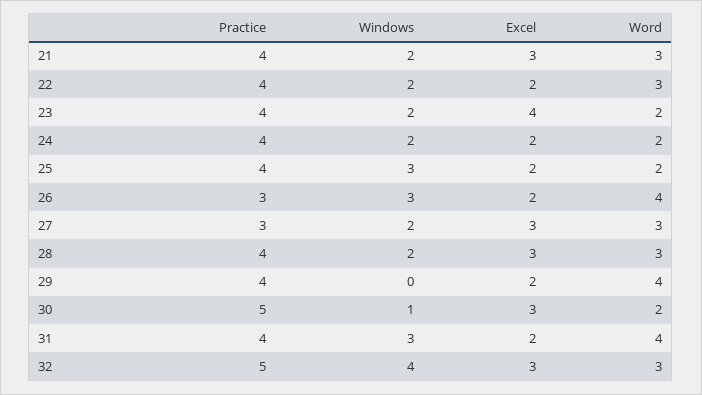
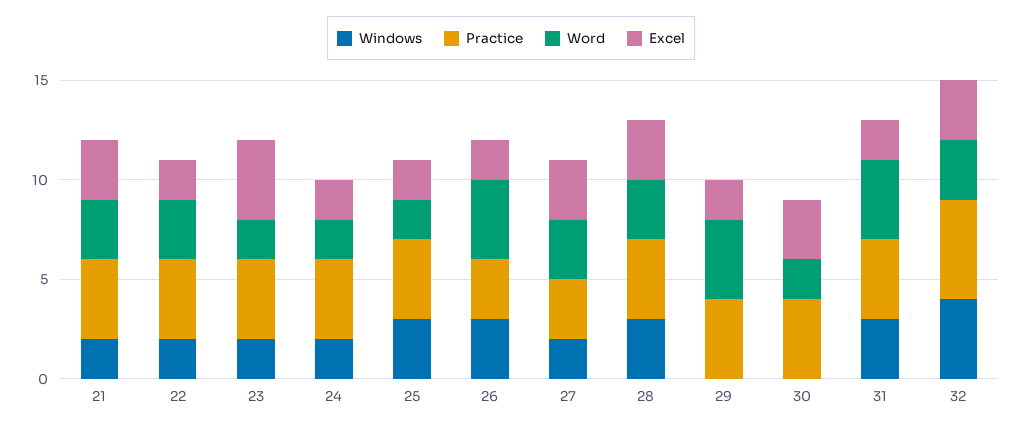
Windows, 28: 2 -> 3
Practice, 30: 5 -> 4
Windows, 30: 1 -> 0

